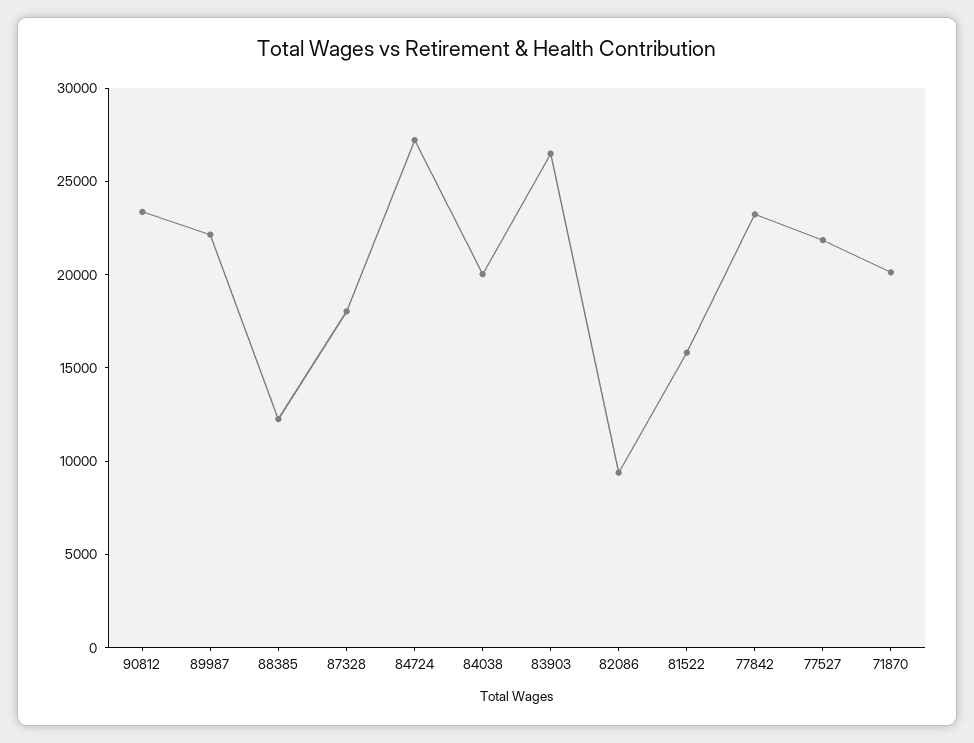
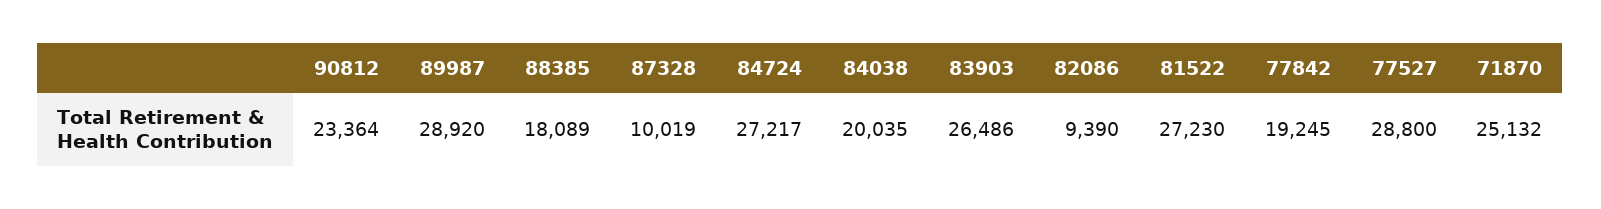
89987: 22000 -> 28920
88385: 12000 -> 18089
87328: 18000 -> 10019
81522: 16000 -> 27230
77842: 23000 -> 19245
77527: 22000 -> 28800
71870: 20000 -> 25132

